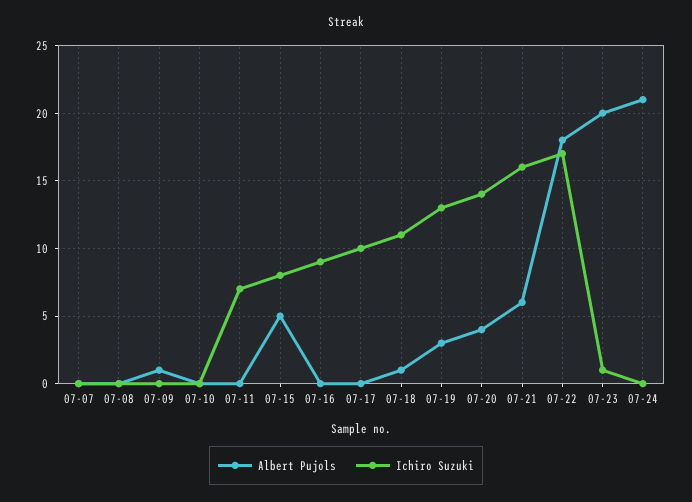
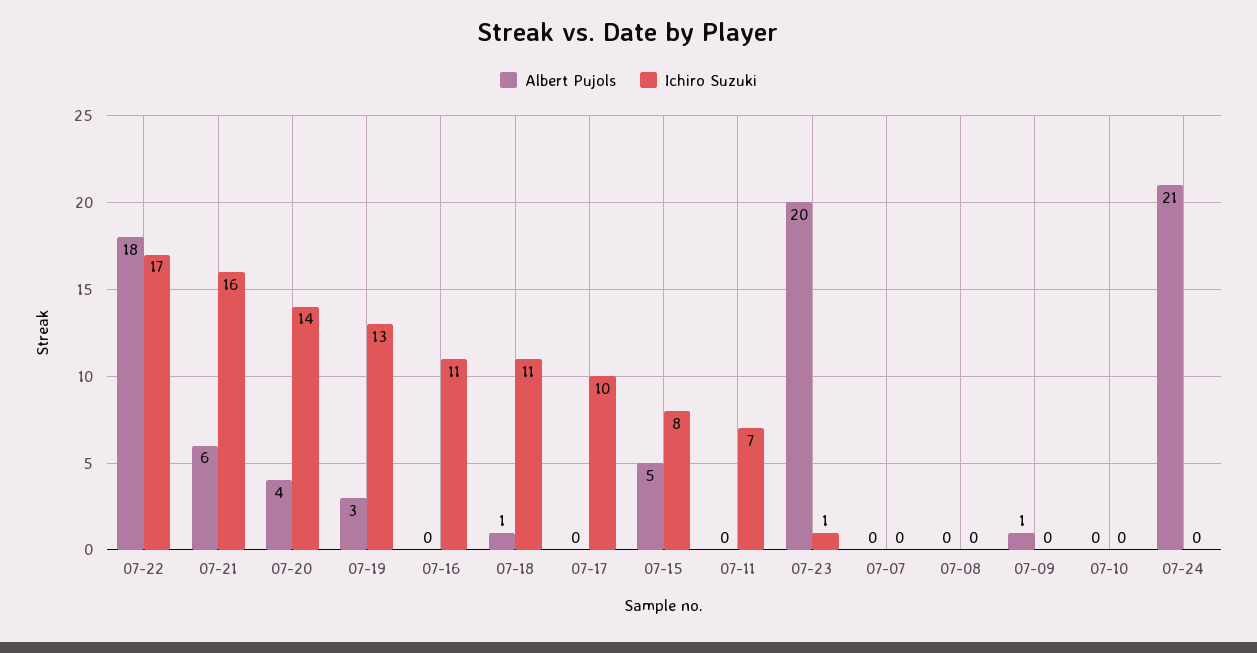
Ichiro Suzuki, 07-16: 9 -> 11

